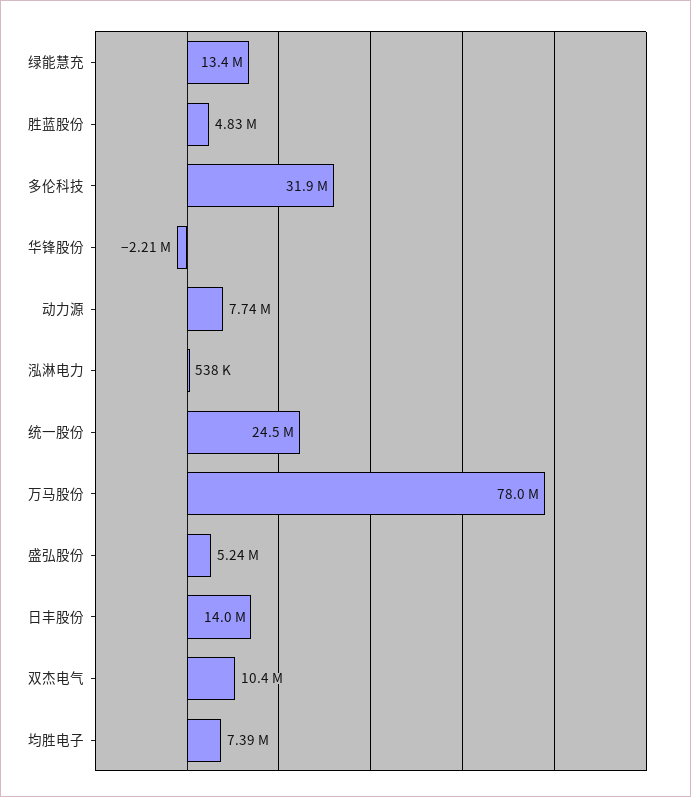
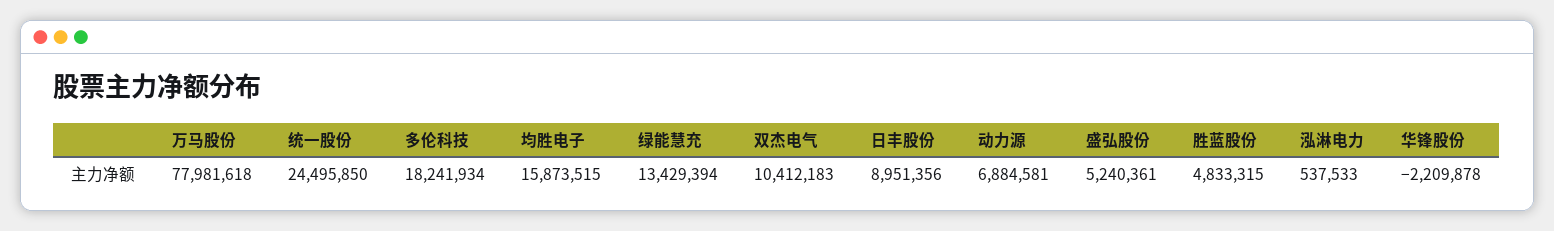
多伦科技: 31900000 -> 18241934
动力源: 7740000 -> 6884581
日丰股份: 14000000 -> 8951356
均胜电子: 7390000 -> 15873515

